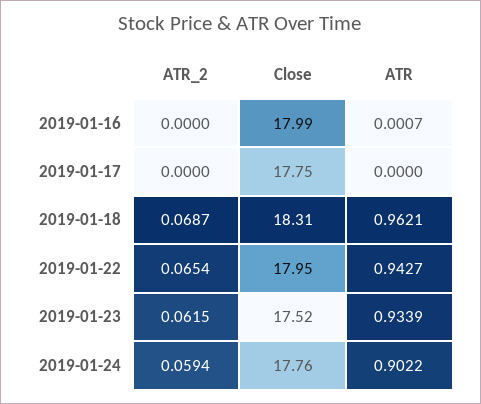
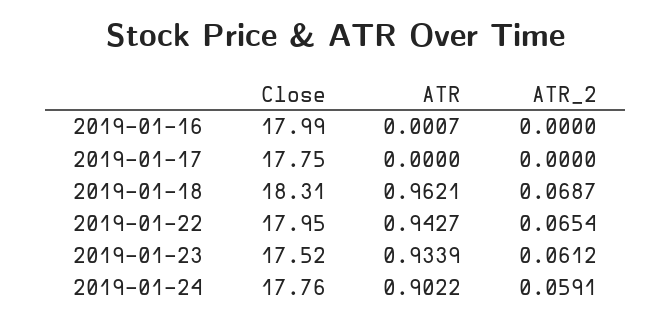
ATR_2, 2019-01-23: 0.0615 -> 0.0612
ATR_2, 2019-01-24: 0.0594 -> 0.0591

